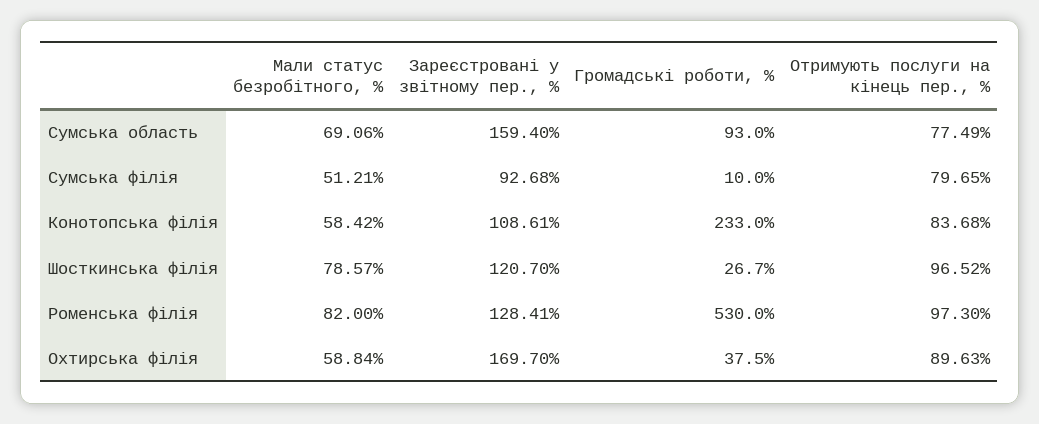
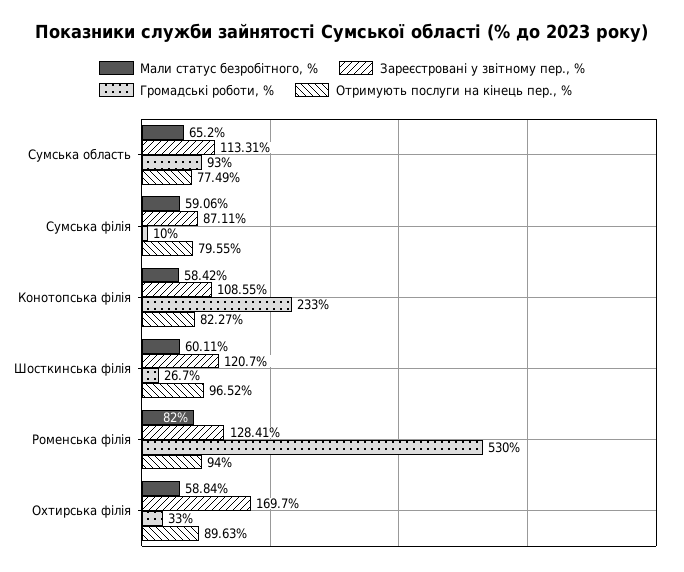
Мали статус безробітного, %, Сумська область: 69.06 -> 65.2
Зареєстровані у звітному пер., %, Сумська область: 159.4 -> 113.31
Мали статус безробітного, %, Сумська філія: 51.21 -> 59.06
Зареєстровані у звітному пер., %, Сумська філія: 92.68 -> 87.11
Отримують послуги на кінець пер., %, Сумська філія: 79.65 -> 79.55
Зареєстровані у звітному пер., %, Конотопська філія: 108.61 -> 108.55
Отримують послуги на кінець пер., %, Конотопська філія: 83.68 -> 82.27
Мали статус безробітного, %, Шосткинська філія: 78.57 -> 60.11
Отримують послуги на кінець пер., %, Роменська філія: 97.3 -> 94
Громадські роботи, %, Охтирська філія: 37.5 -> 33

